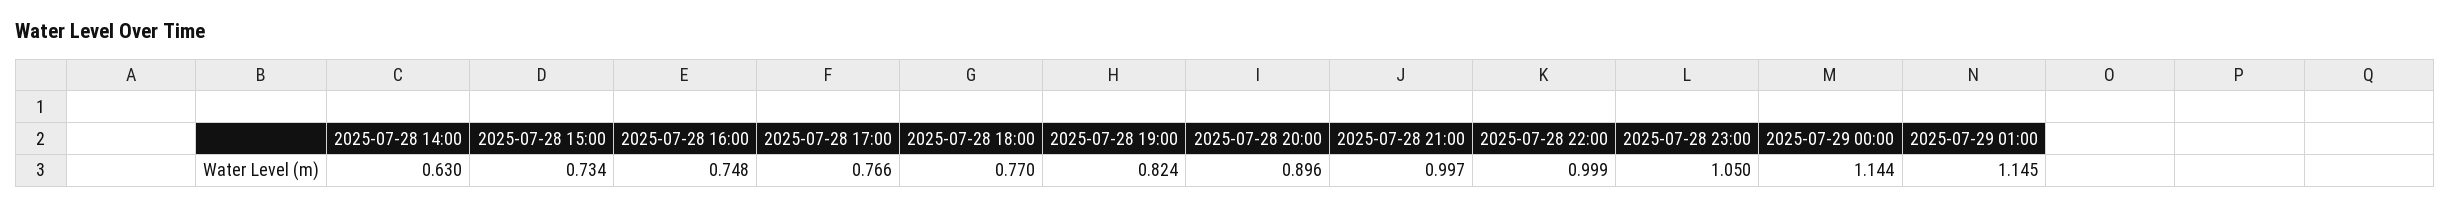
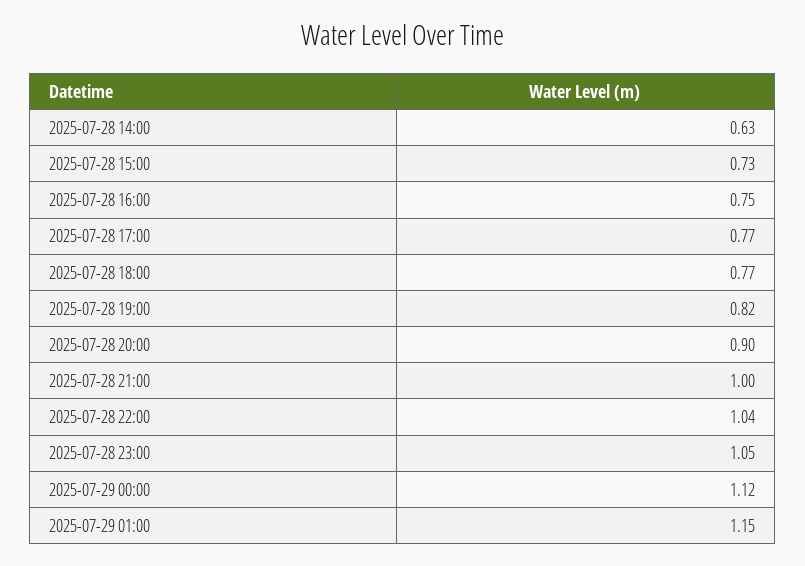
2025-07-28 22:00: 0.999 -> 1.04
2025-07-29 00:00: 1.144 -> 1.12

